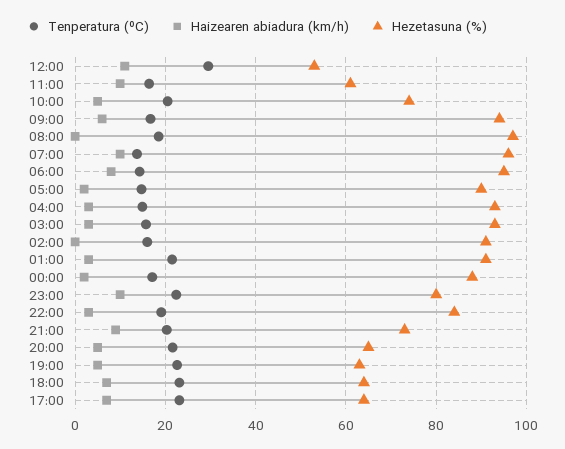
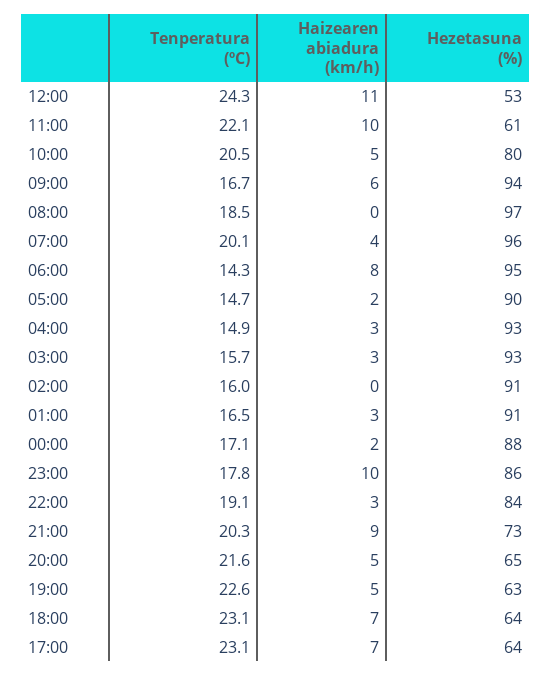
Tenperatura (ºC), 12:00: 30 -> 24.3
Tenperatura (ºC), 11:00: 16 -> 22.1
Hezetasuna (%), 10:00: 74 -> 80
Tenperatura (ºC), 07:00: 14 -> 20.1
Haizearen abiadura (km/h), 07:00: 10 -> 4
Tenperatura (ºC), 01:00: 22 -> 16.5
Tenperatura (ºC), 23:00: 22 -> 17.8
Hezetasuna (%), 23:00: 80 -> 86

